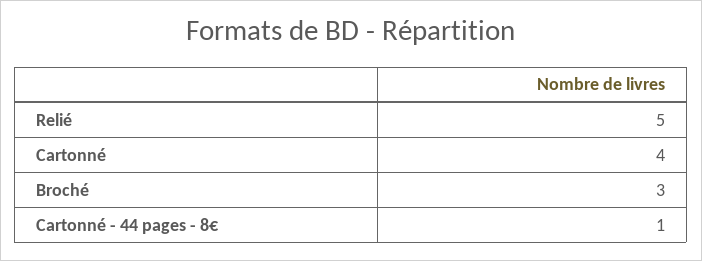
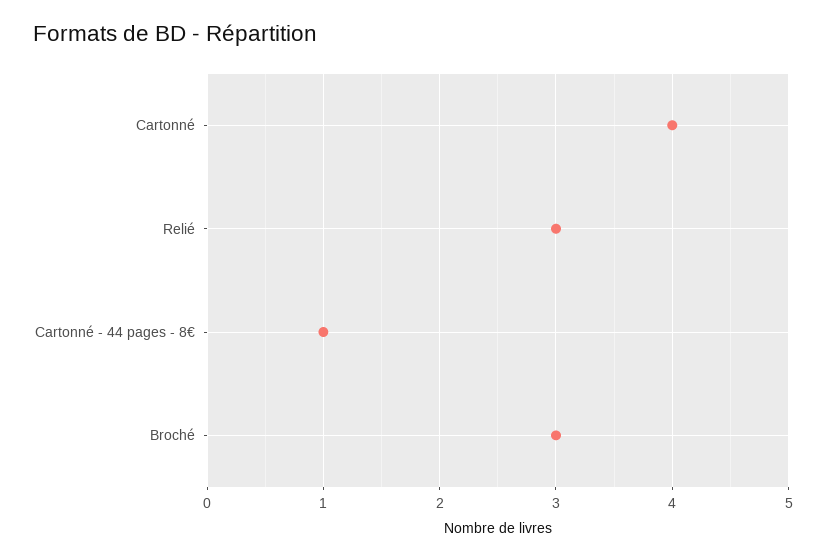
Relié: 5 -> 3

